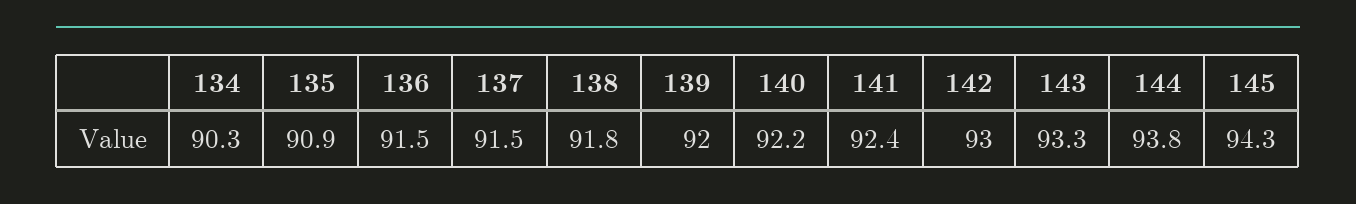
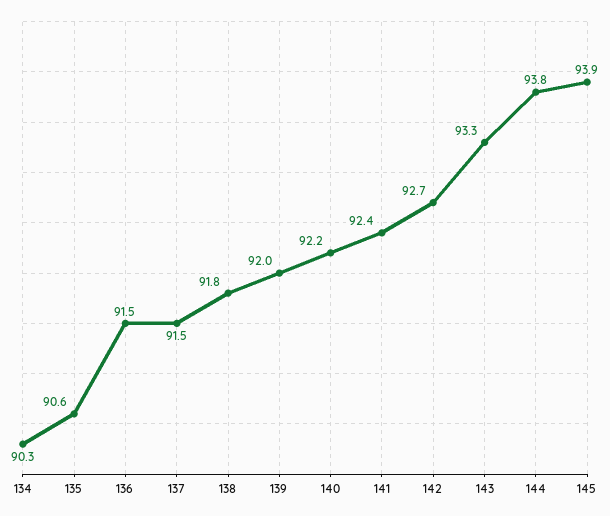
135: 90.9 -> 90.6
142: 93 -> 92.7
145: 94.3 -> 93.9

